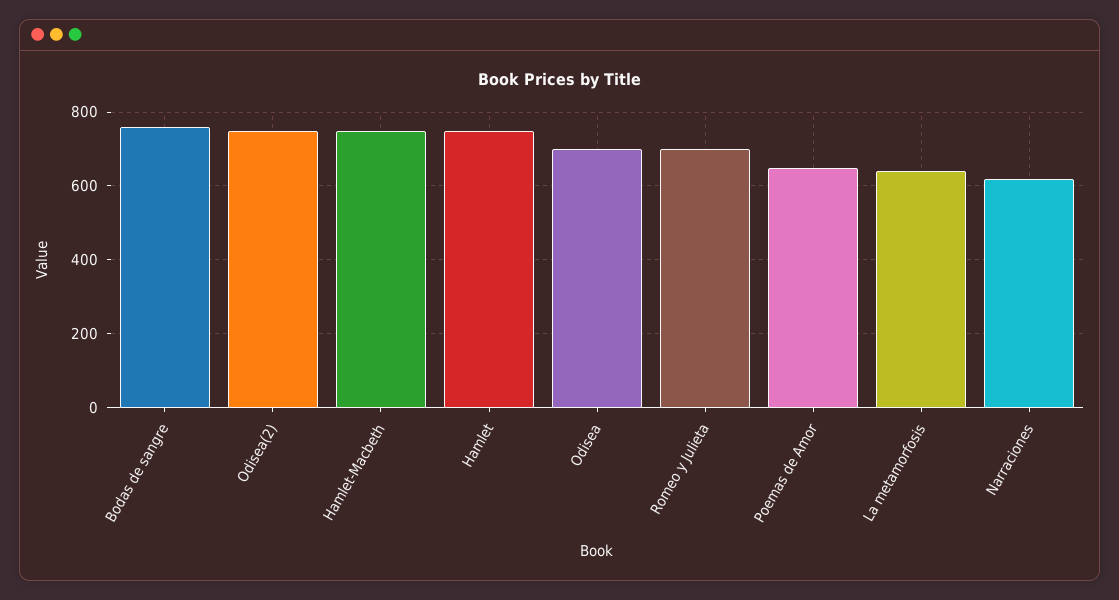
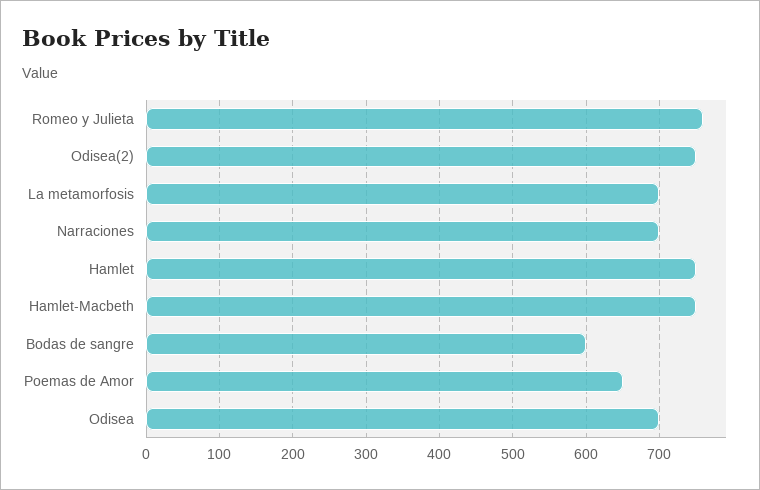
Bodas de sangre: 760 -> 600
Romeo y Julieta: 700 -> 760
La metamorfosis: 640 -> 700
Narraciones: 620 -> 700

